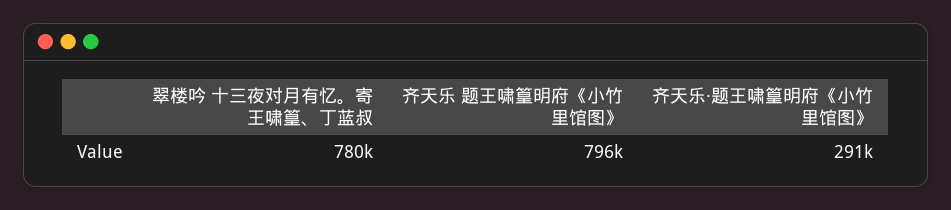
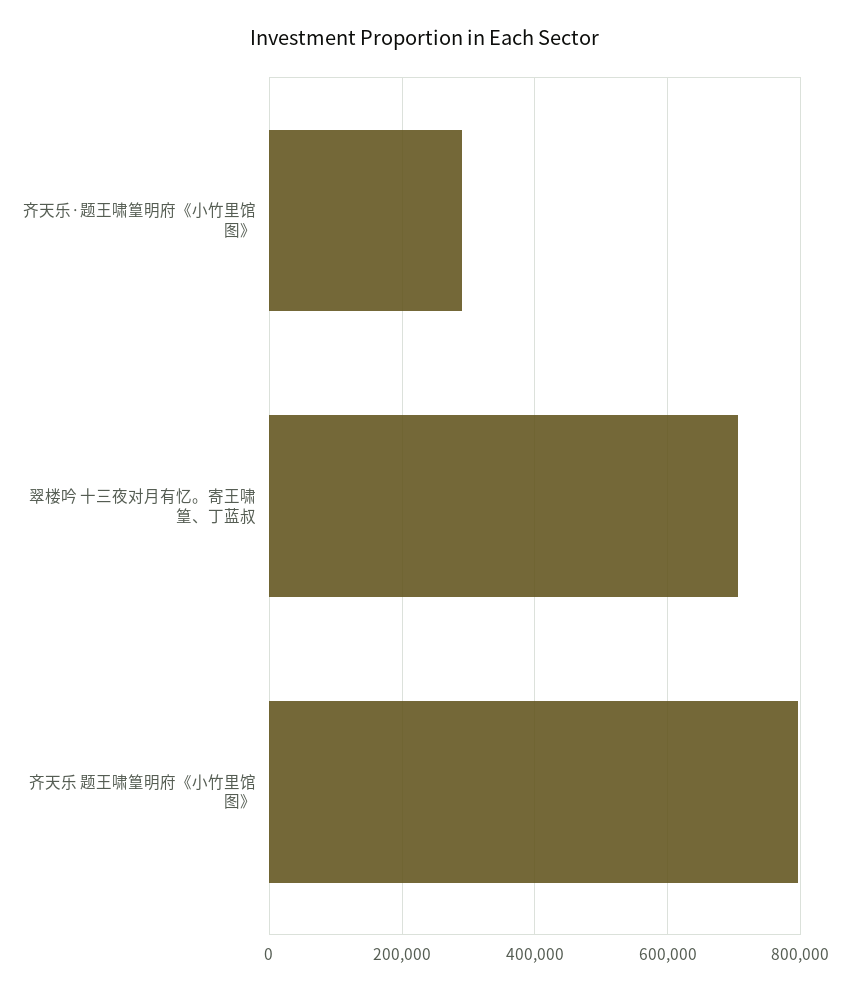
翠楼吟 十三夜对月有忆。寄王啸篁、丁蓝叔: 780000 -> 700000

